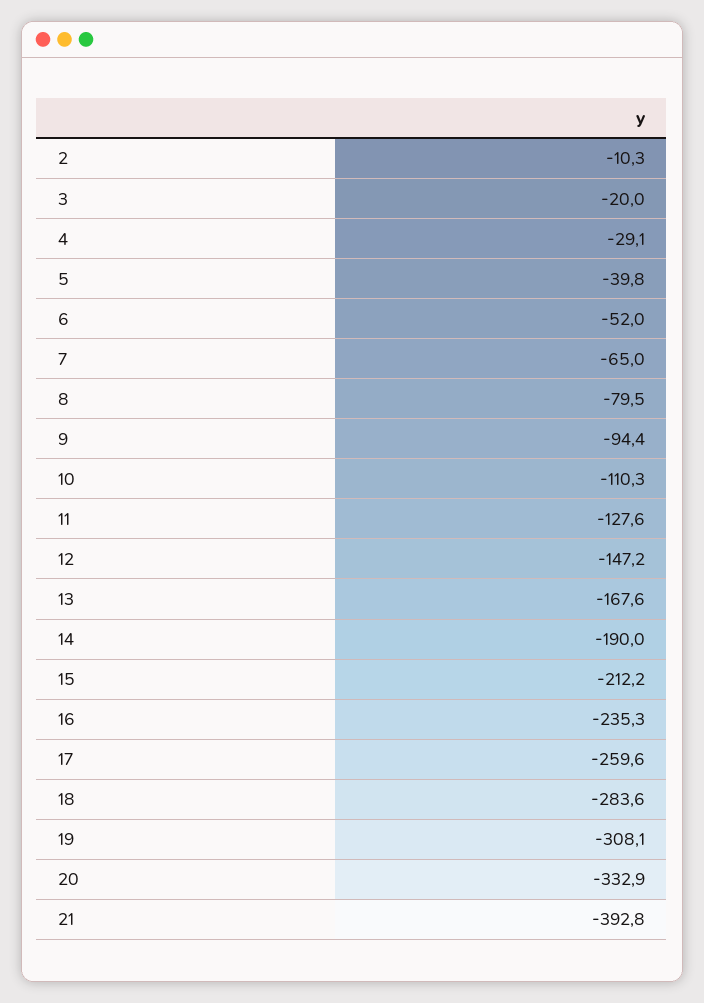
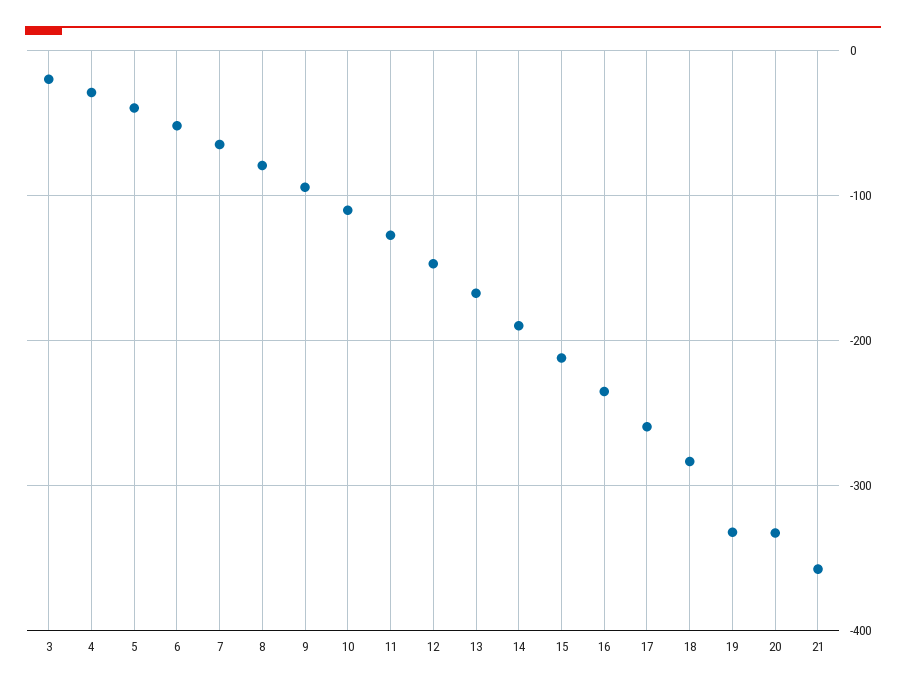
2: -10.3 -> none
19: -308.1 -> -330
21: -392.8 -> -360

